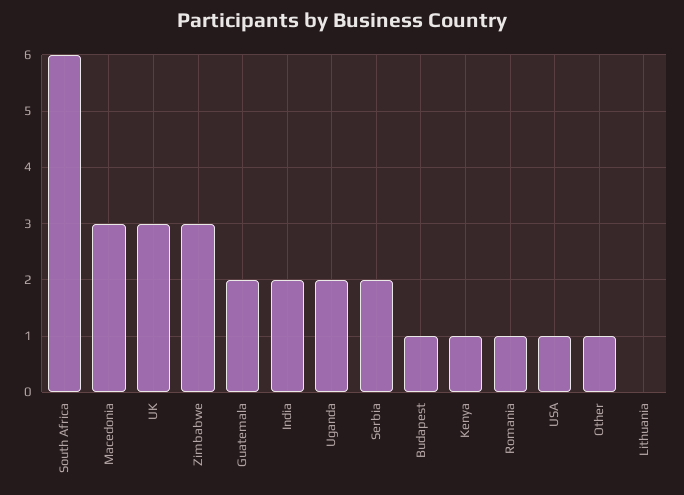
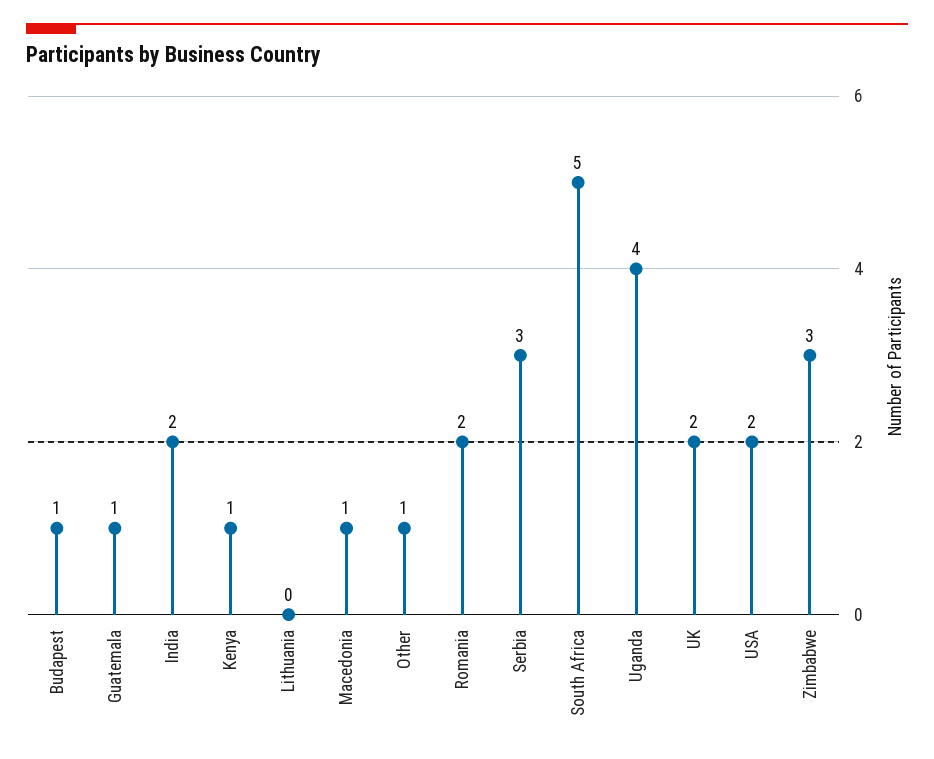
South Africa: 6 -> 5
Macedonia: 3 -> 1
UK: 3 -> 2
Guatemala: 2 -> 1
Uganda: 2 -> 4
Serbia: 2 -> 3
Romania: 1 -> 2
USA: 1 -> 2

